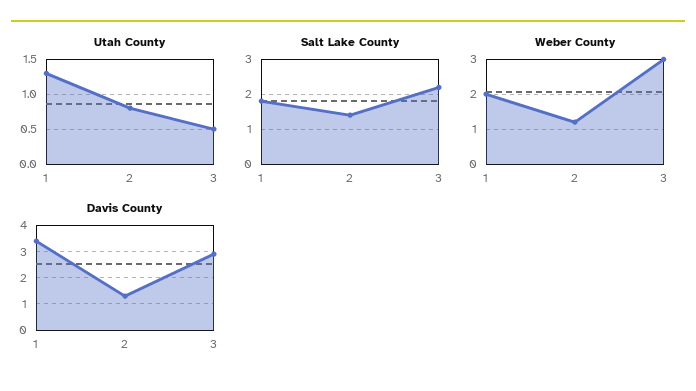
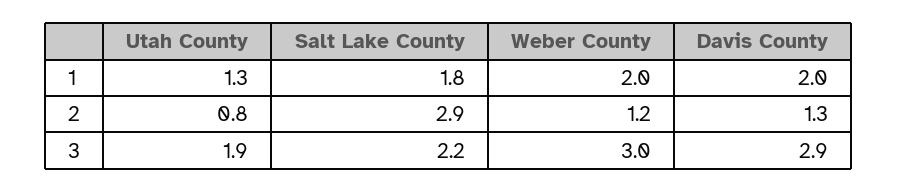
Utah County, 3: 0.5 -> 1.9
Salt Lake County, 2: 1.5 -> 2.9
Davis County, 1: 3.5 -> 2

